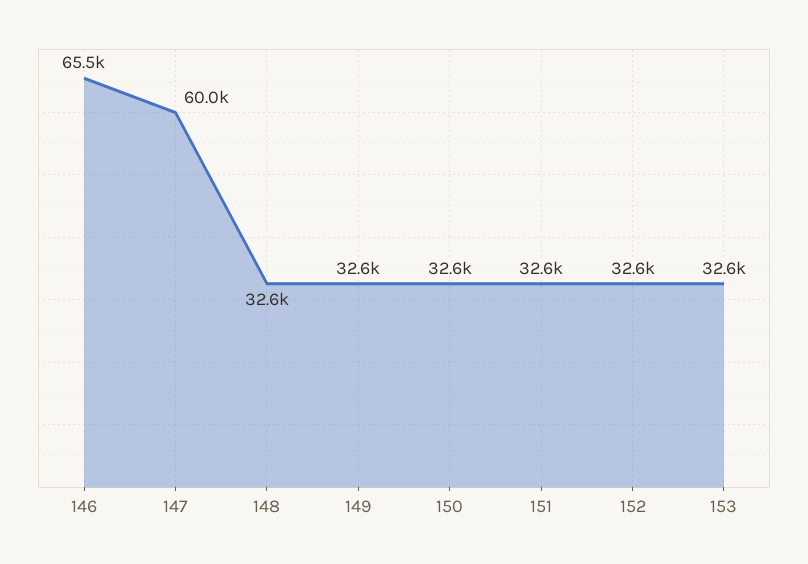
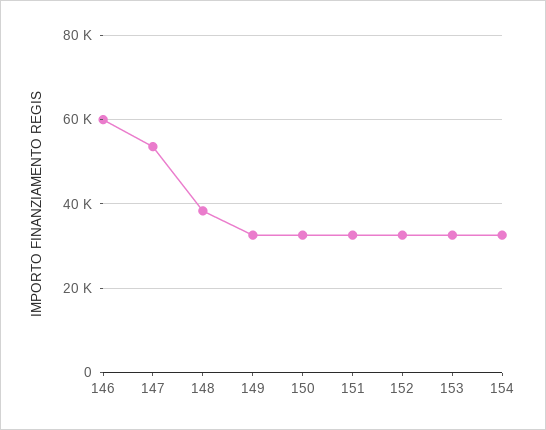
146: 65500 -> 60000
147: 60000 -> 54000
148: 32600 -> 38000
154: none -> 32000

